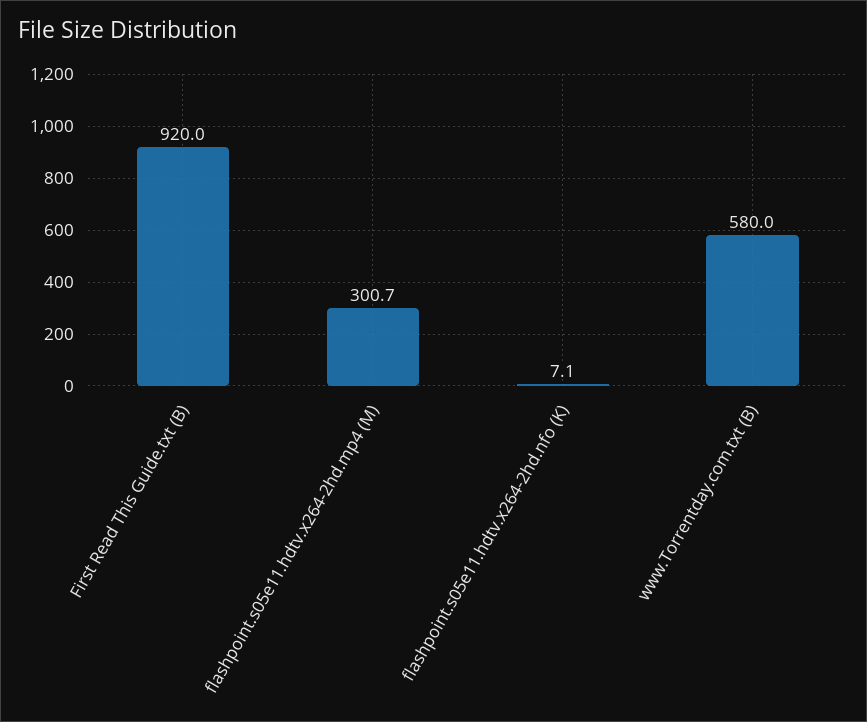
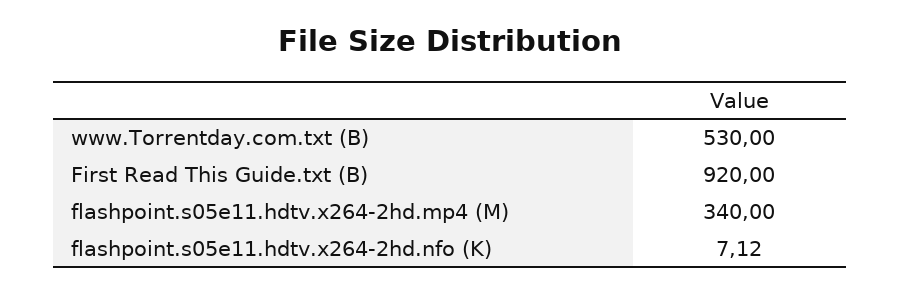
flashpoint.s05e11.hdtv.x264-2hd.mp4 (M): 300.7 -> 340
www.Torrentday.com.txt (B): 580 -> 530

